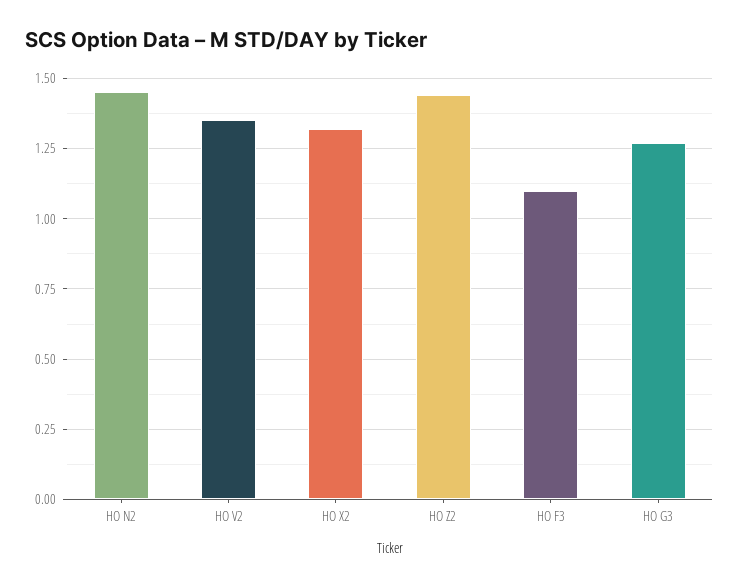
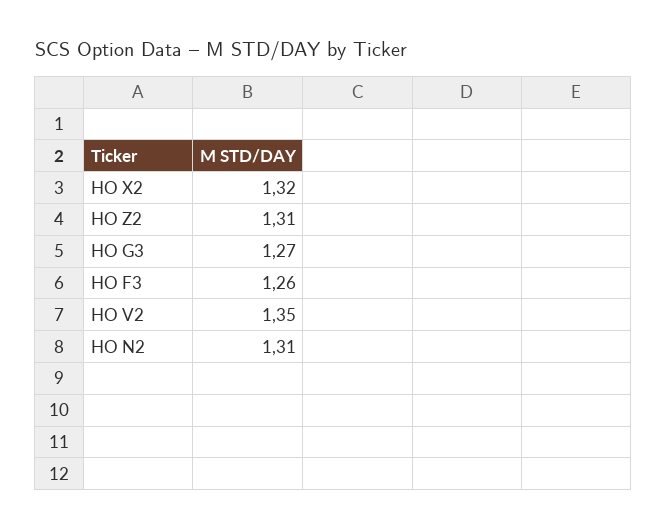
HO N2: 1.45 -> 1.31
HO Z2: 1.45 -> 1.31
HO F3: 1.1 -> 1.26

